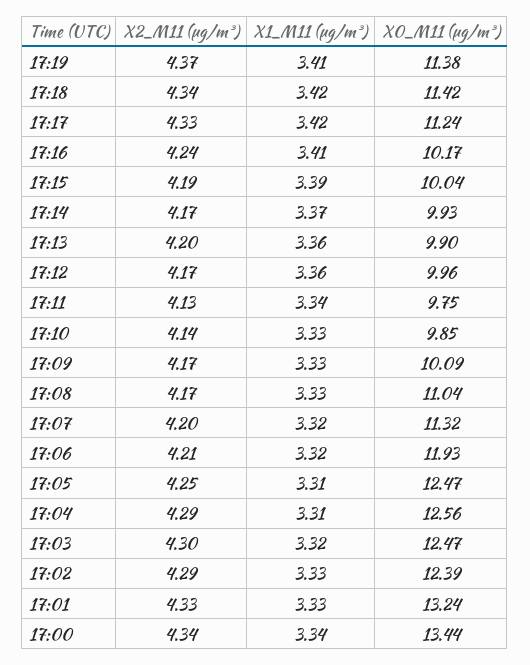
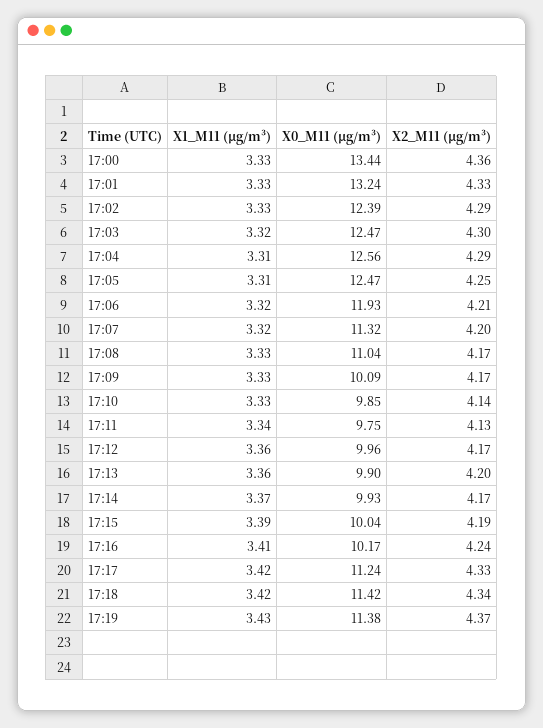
X1_M11 (μg/m³), 17:19: 3.41 -> 3.43
X2_M11 (μg/m³), 17:00: 4.34 -> 4.36
X1_M11 (μg/m³), 17:00: 3.34 -> 3.33

